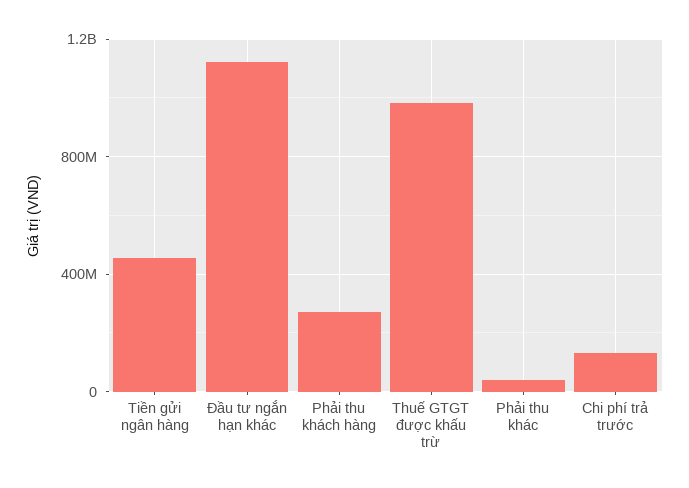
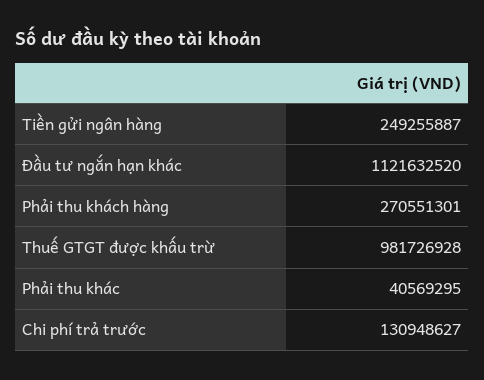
Tiền gửi ngân hàng: 450000000 -> 249255887

